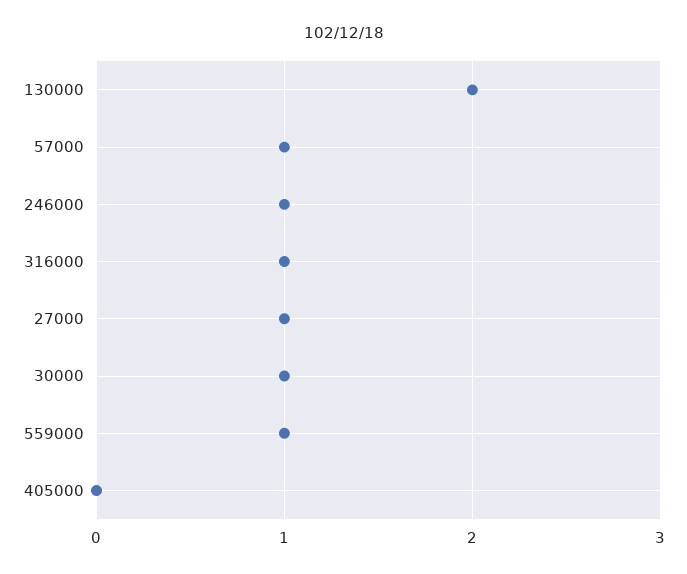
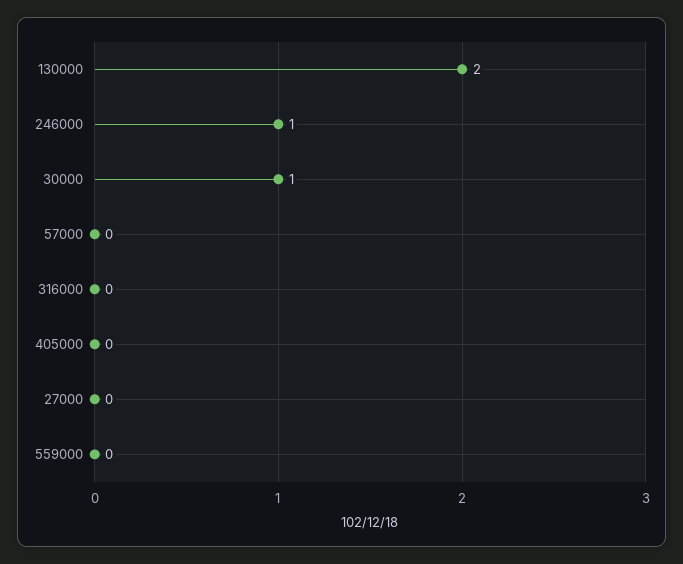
57000: 1 -> 0
316000: 1 -> 0
27000: 1 -> 0
559000: 1 -> 0

